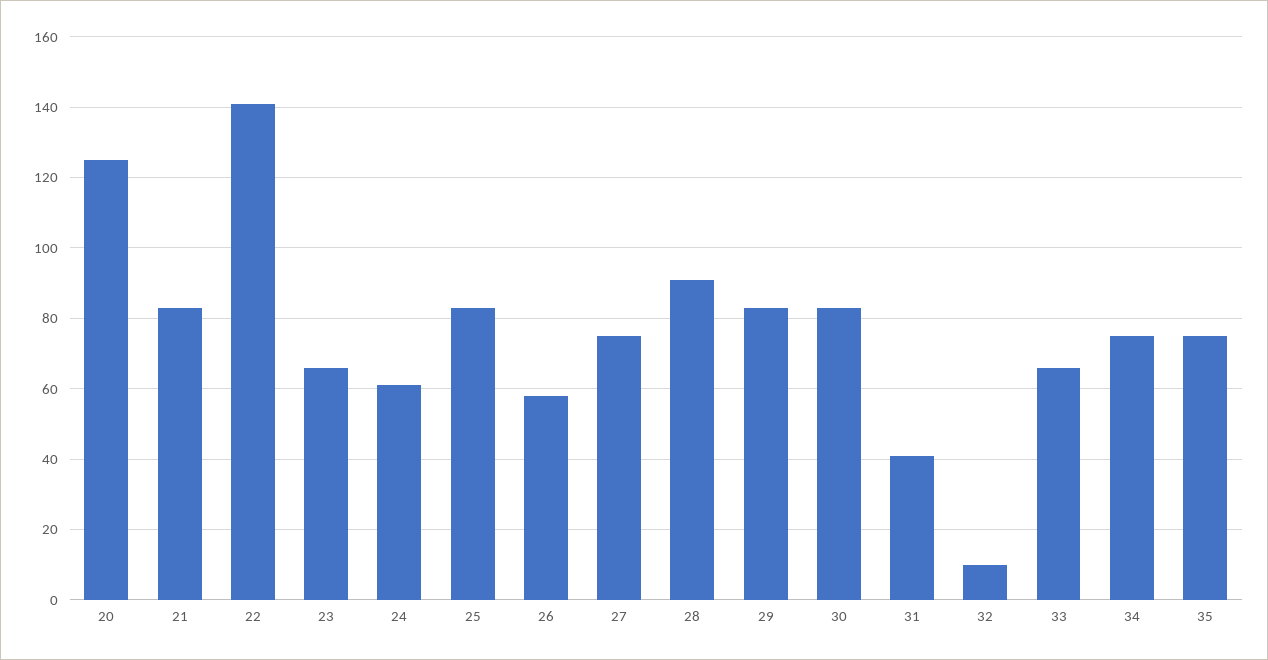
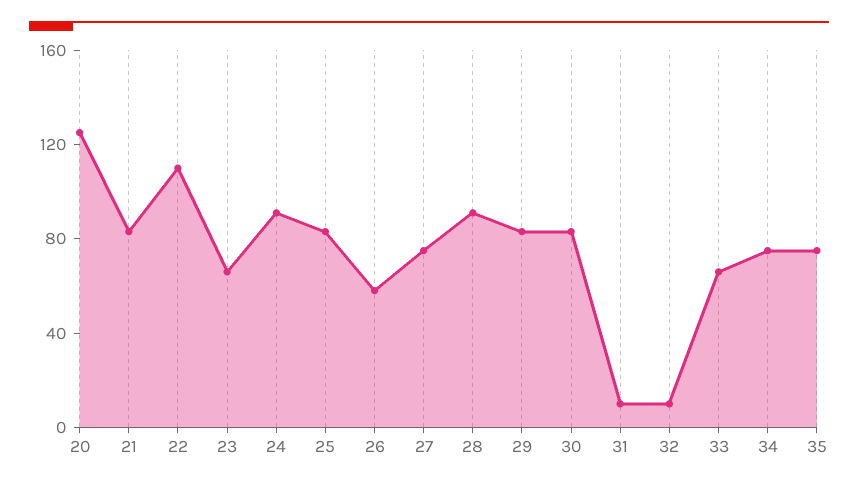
22: 140 -> 110
24: 60 -> 90
31: 40 -> 10

